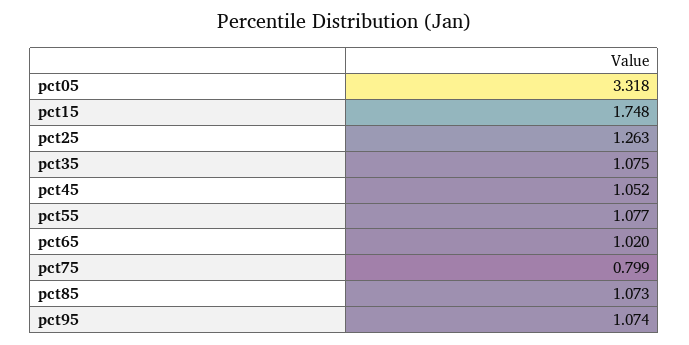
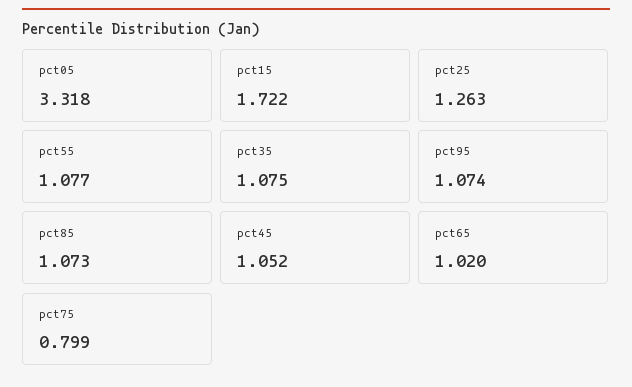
pct15: 1.748 -> 1.722

